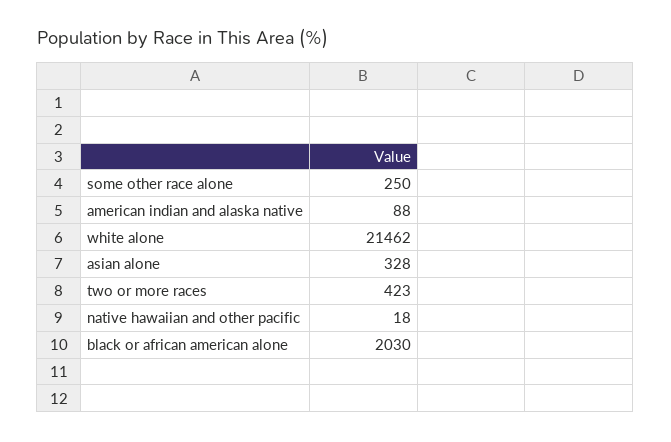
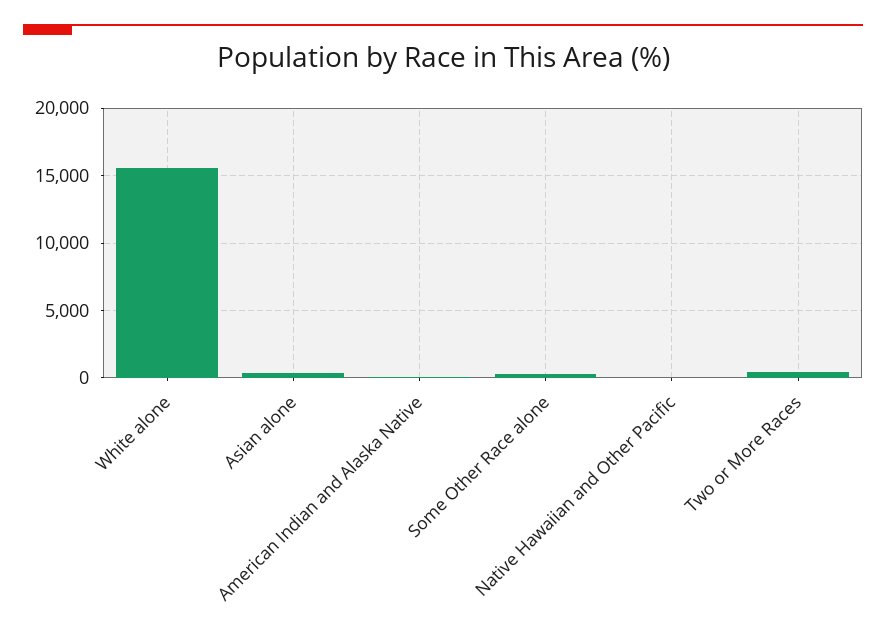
white alone: 21462 -> 15500
black or african american alone: 2030 -> none

